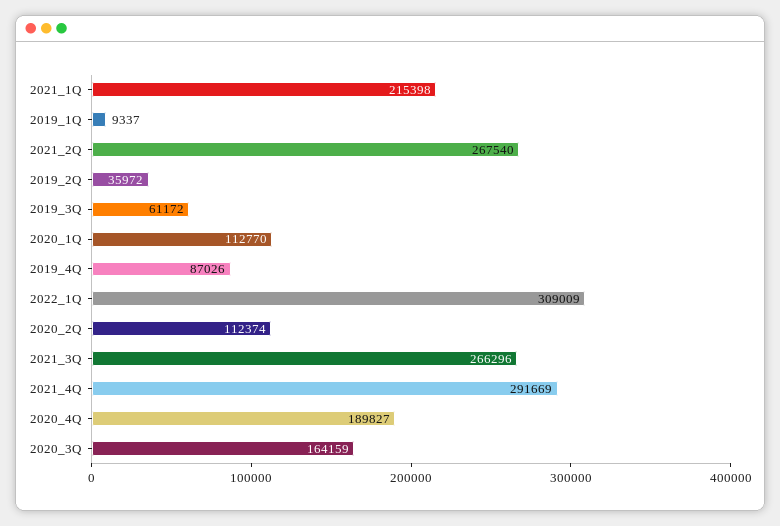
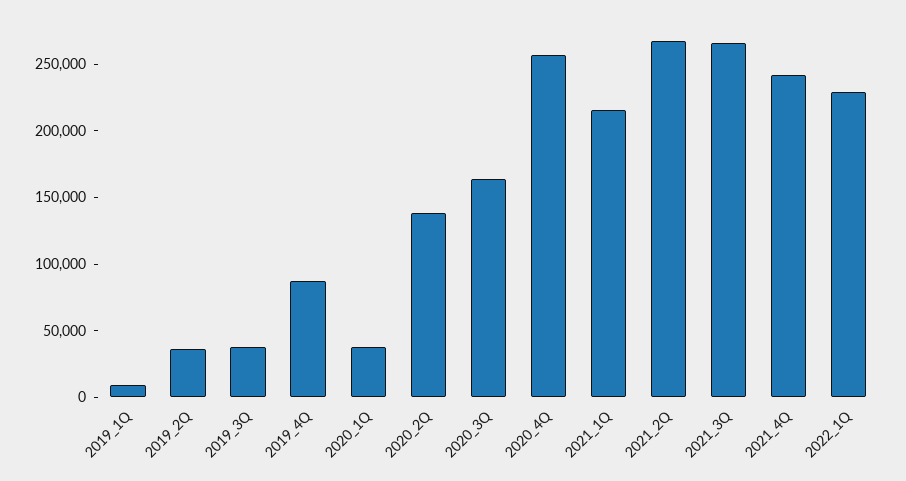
2019_3Q: 61172 -> 40000
2020_1Q: 112770 -> 40000
2022_1Q: 309009 -> 230000
2020_2Q: 112374 -> 140000
2021_4Q: 291669 -> 240000
2020_4Q: 189827 -> 260000

